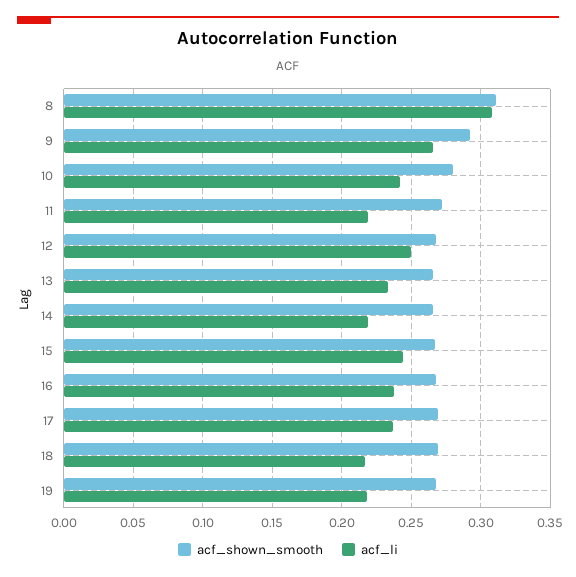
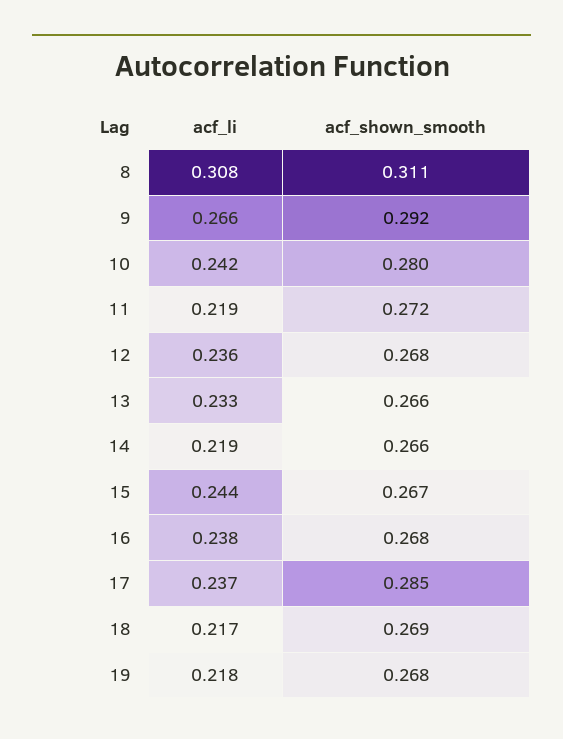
acf_li, 12: 0.25 -> 0.236
acf_shown_smooth, 17: 0.27 -> 0.285

